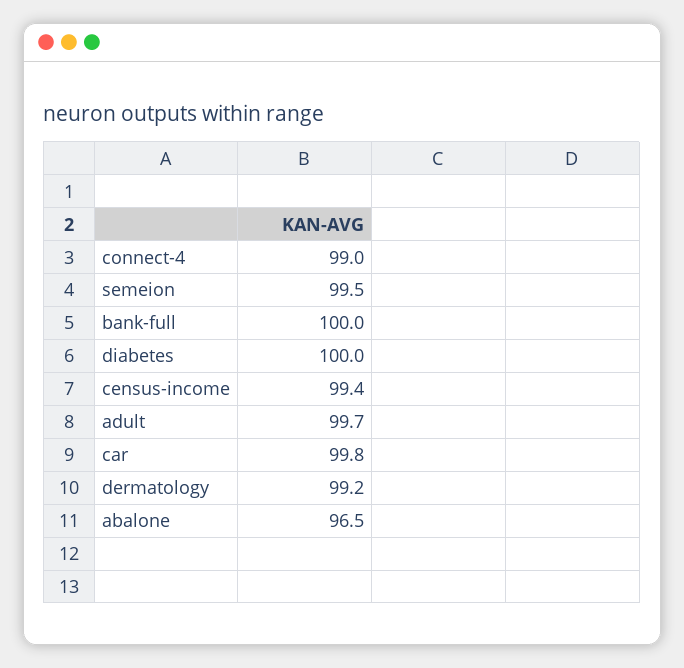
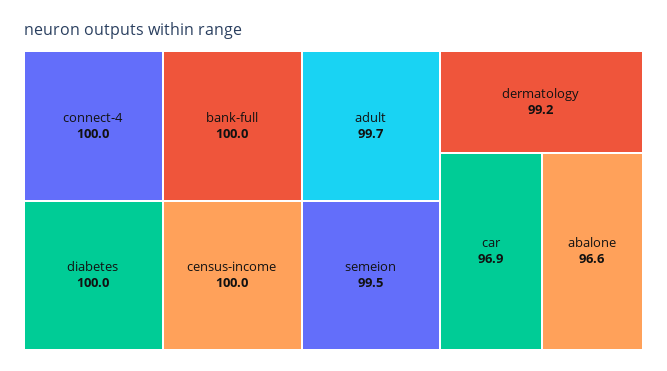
connect-4: 99 -> 100
census-income: 99.4 -> 100
car: 99.8 -> 96.9
abalone: 96.5 -> 96.6

